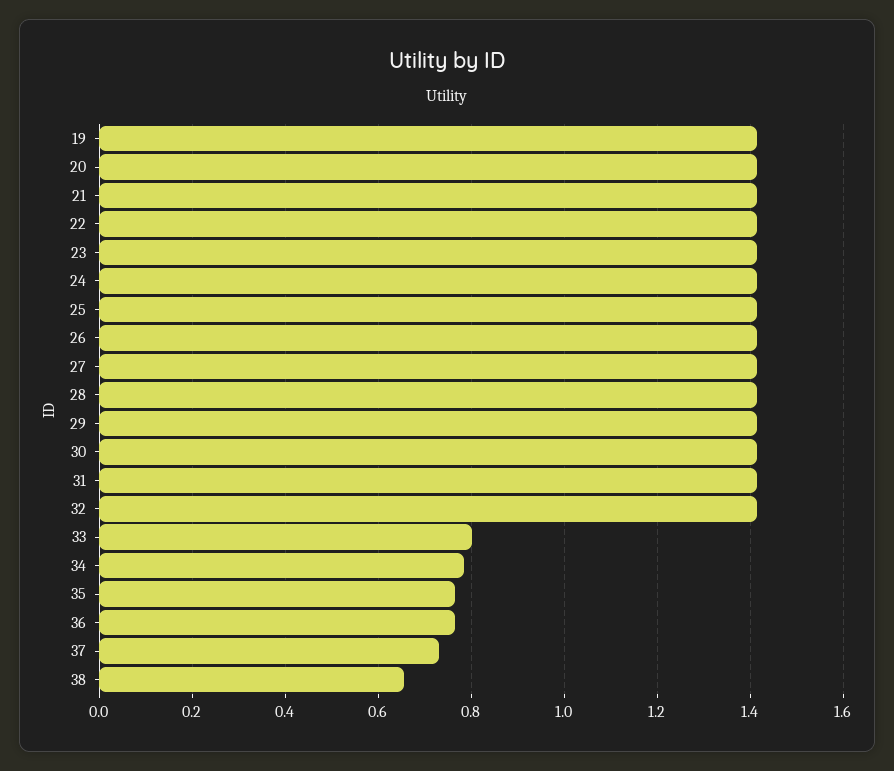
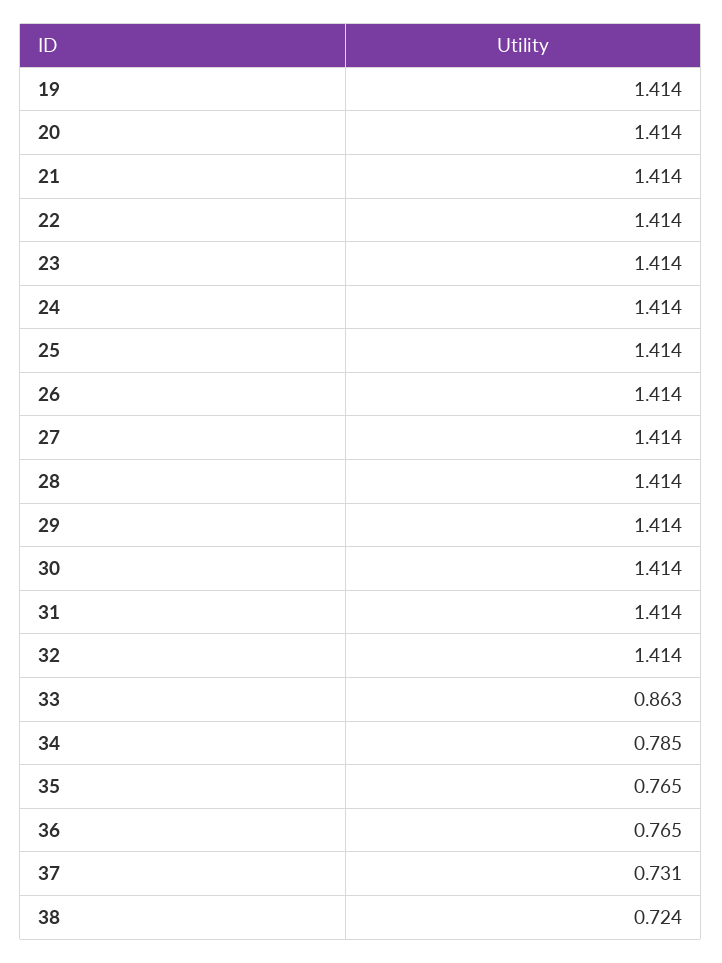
33: 0.8 -> 0.863
38: 0.66 -> 0.724

